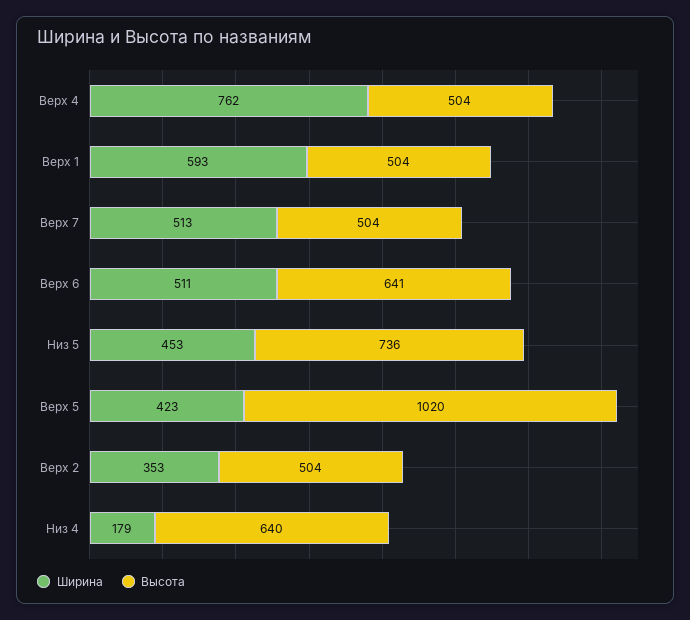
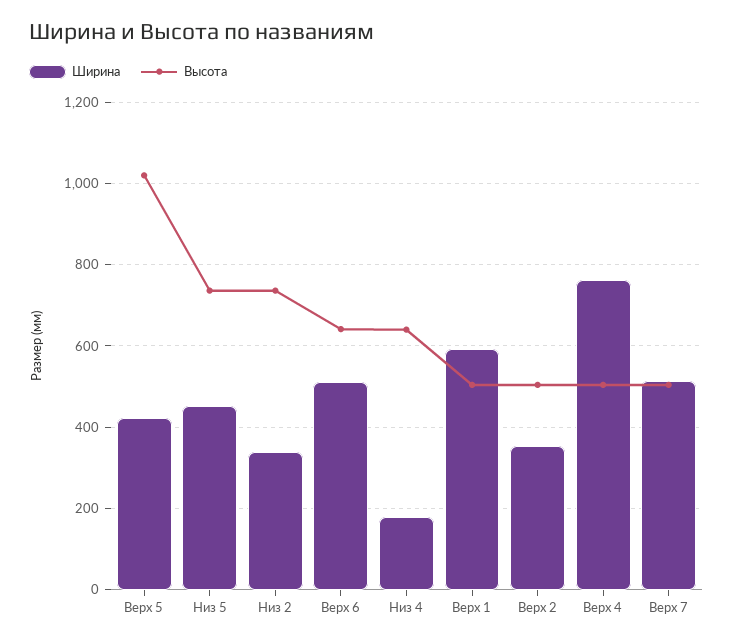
Ширина, Низ 2: none -> 340
Высота, Низ 2: none -> 740

